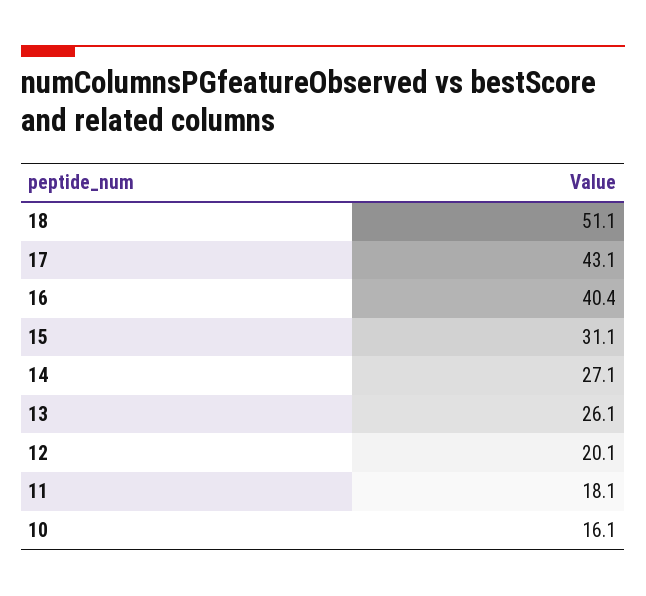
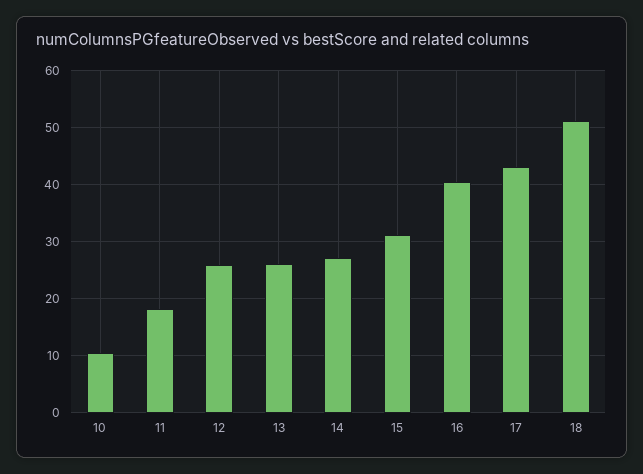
12: 20.1 -> 26
10: 16.1 -> 10

